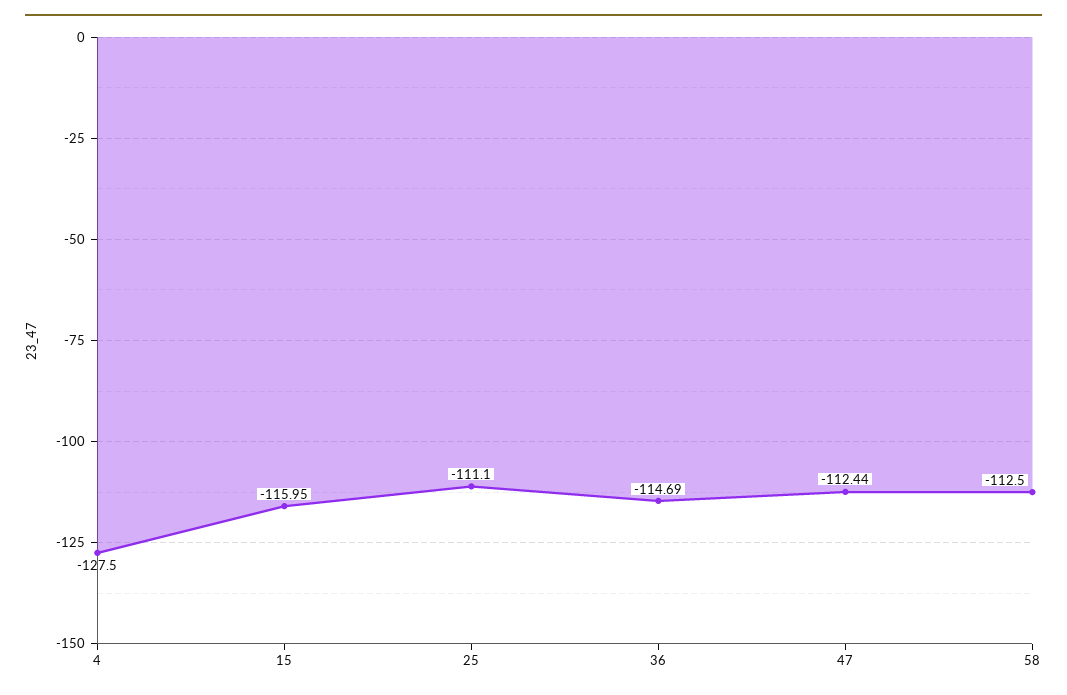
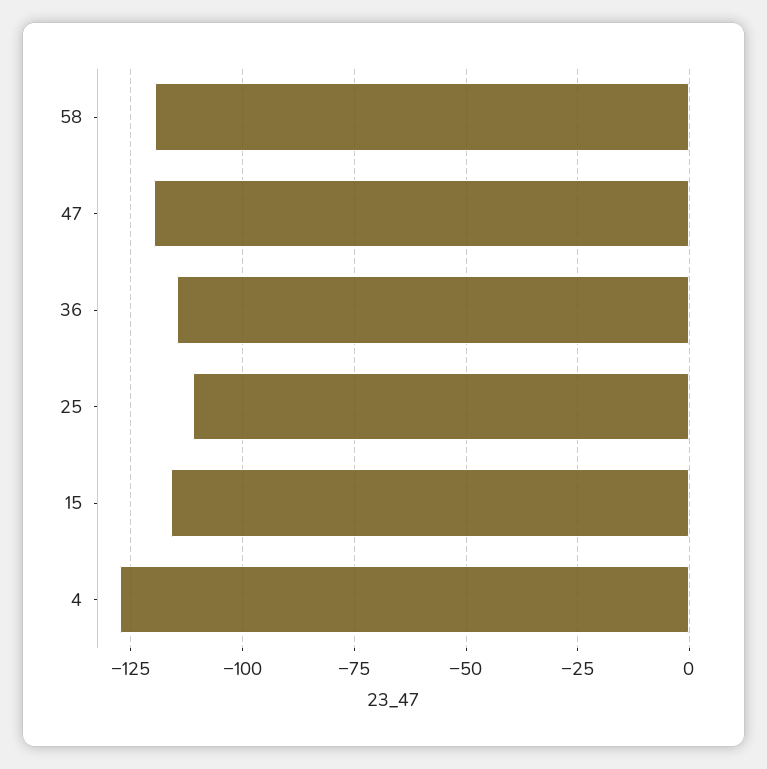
47: -112.44 -> -120
58: -112.5 -> -120

